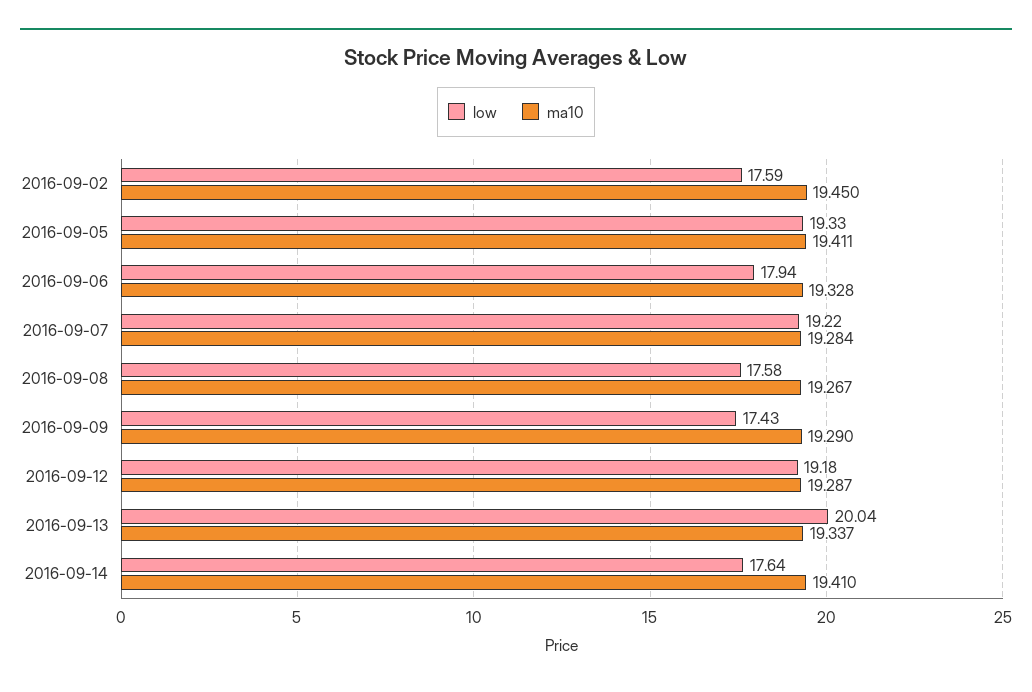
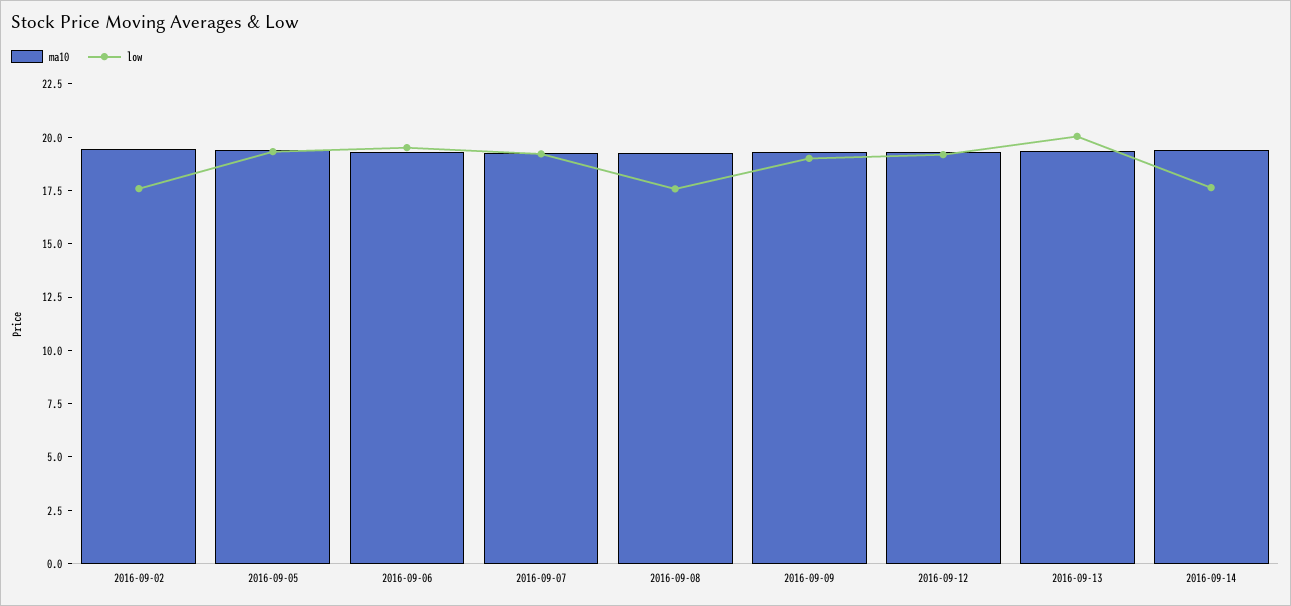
low, 2016-09-06: 17.94 -> 19.5
low, 2016-09-09: 17.43 -> 19

